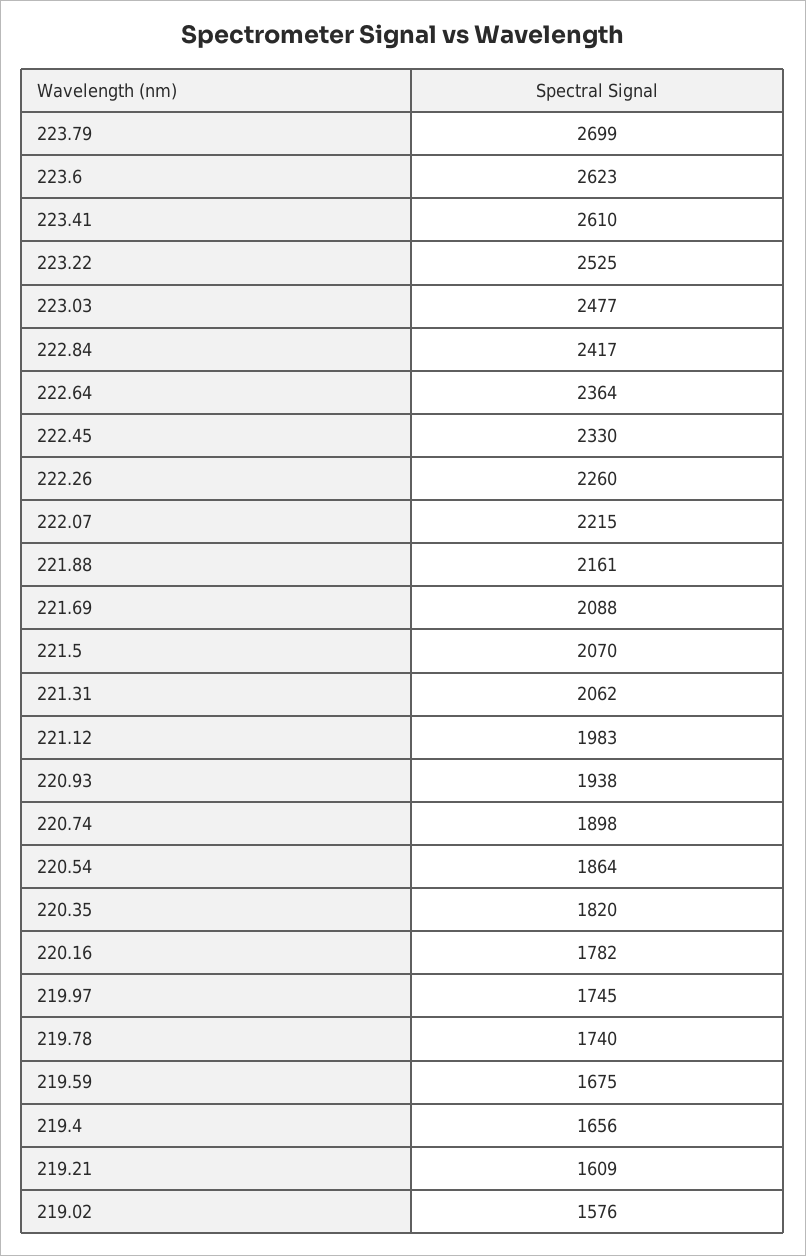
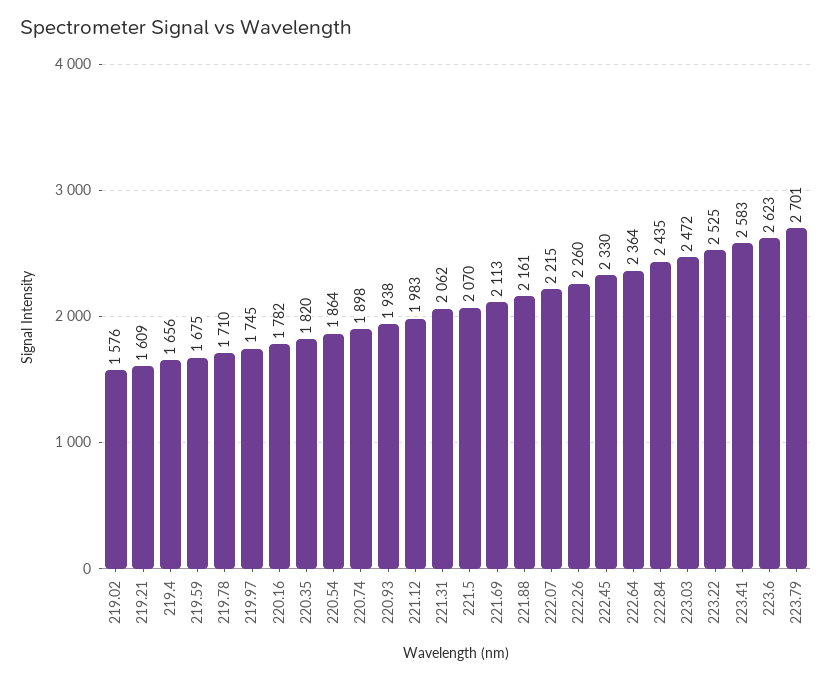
223.79: 2699 -> 2701
223.41: 2610 -> 2583
223.03: 2477 -> 2472
222.84: 2417 -> 2435
221.69: 2088 -> 2113
219.78: 1740 -> 1710

